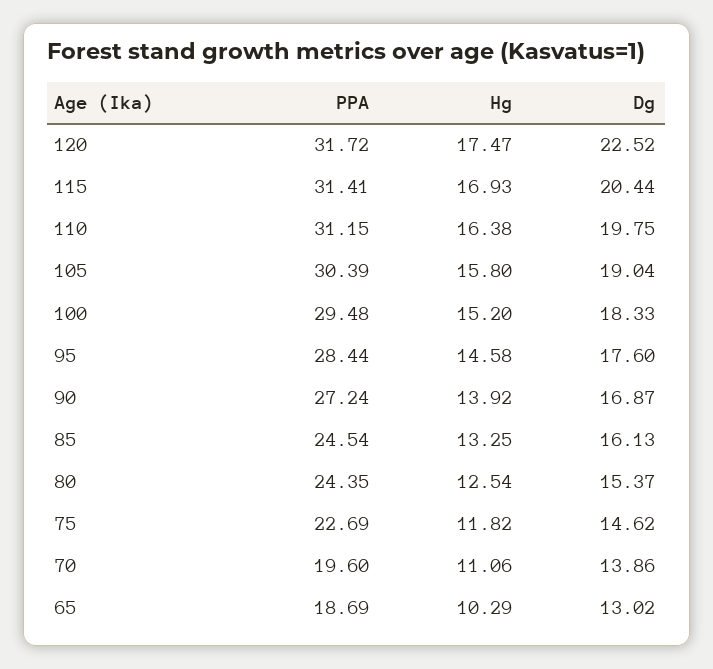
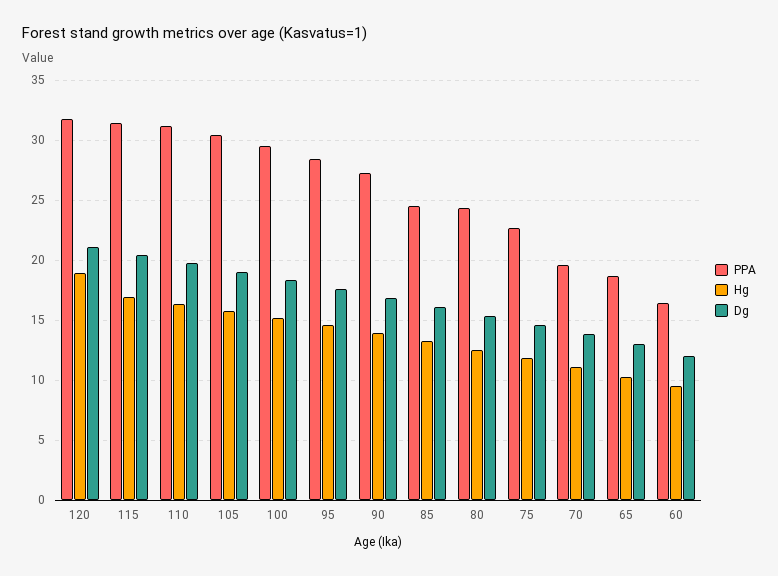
Hg, 120: 17.47 -> 19
Dg, 120: 22.52 -> 21
PPA, 60: none -> 16.5
Hg, 60: none -> 9.5
Dg, 60: none -> 12

